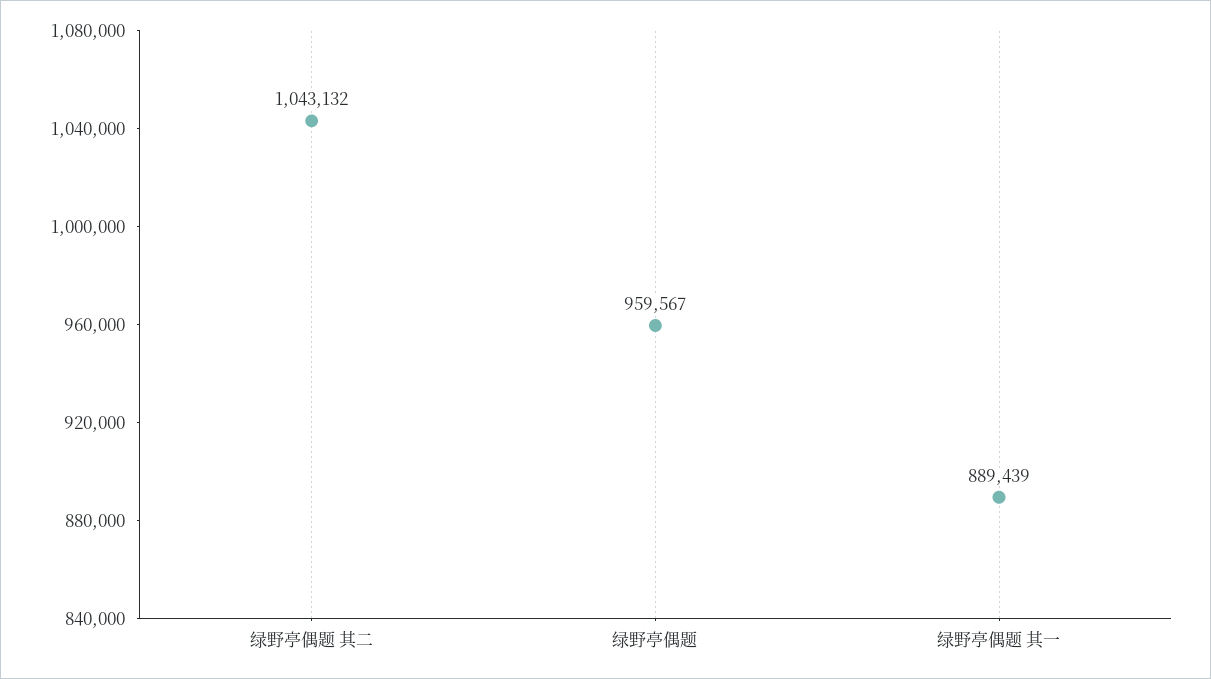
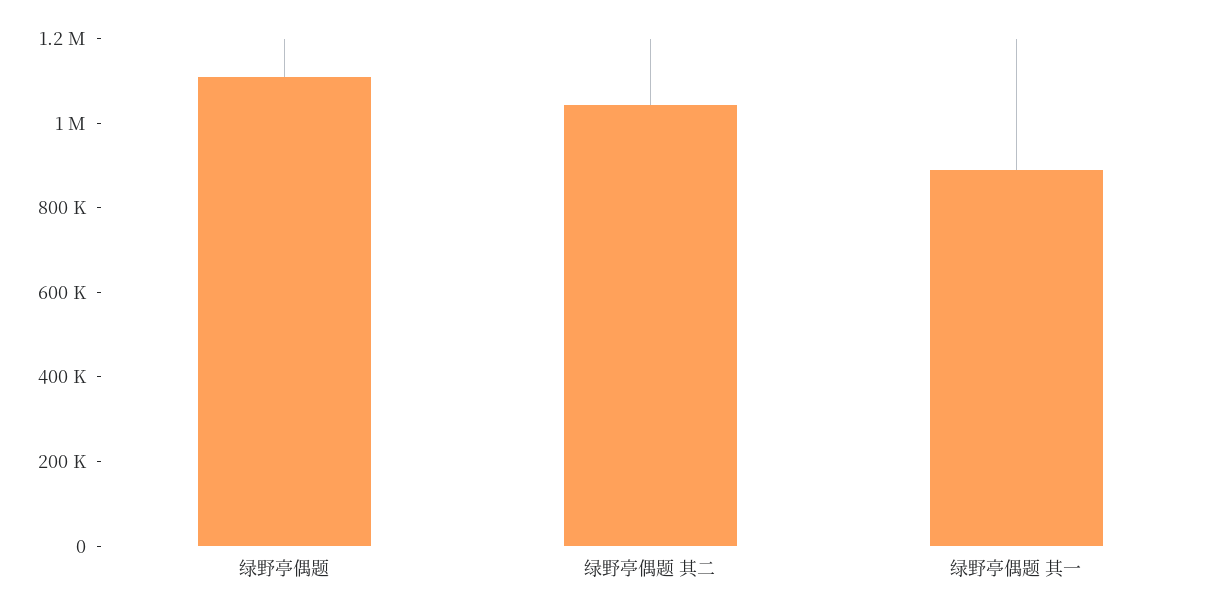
绿野亭偶题: 959567 -> 1100000

